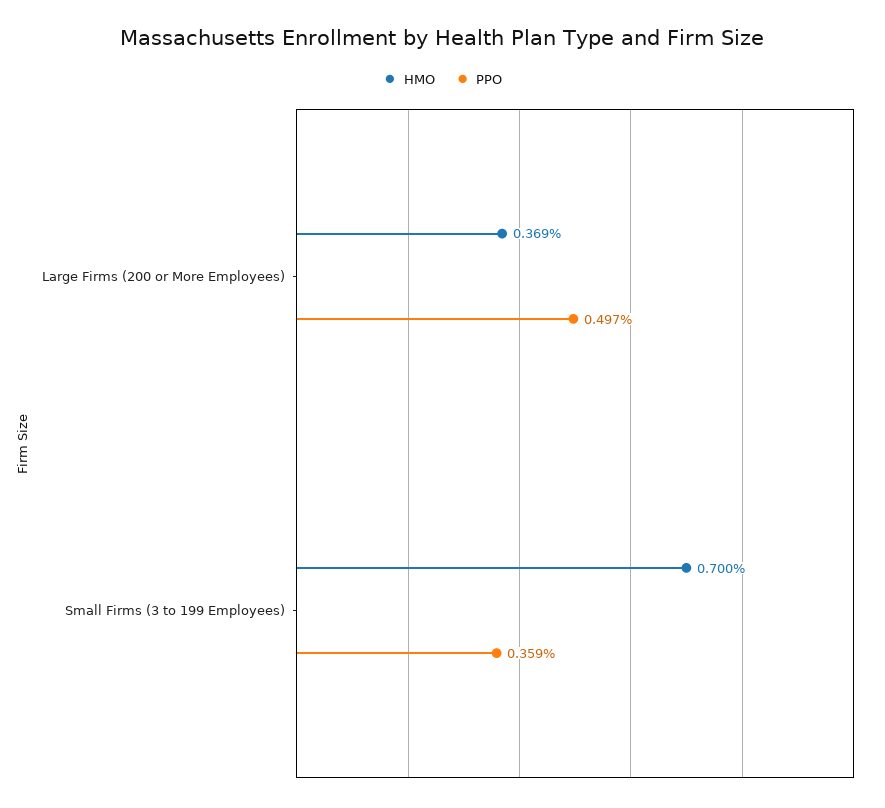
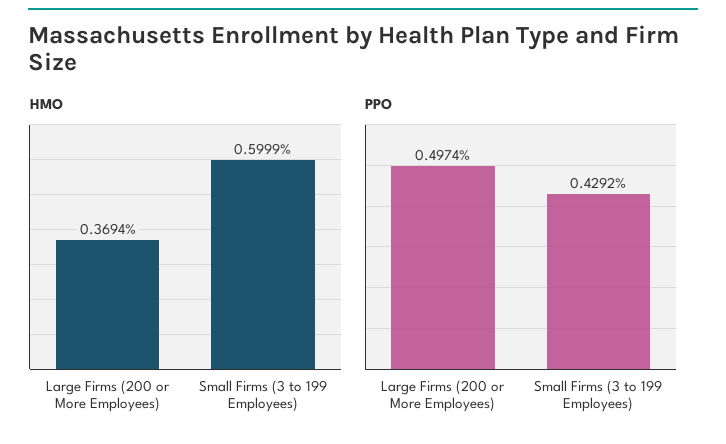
HMO, Small Firms (3 to 199 Employees): 0.7 -> 0.5999
PPO, Small Firms (3 to 199 Employees): 0.359 -> 0.4292

